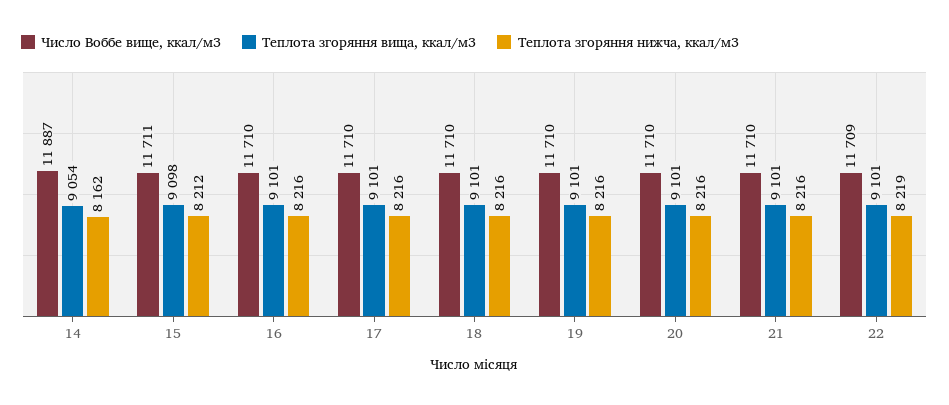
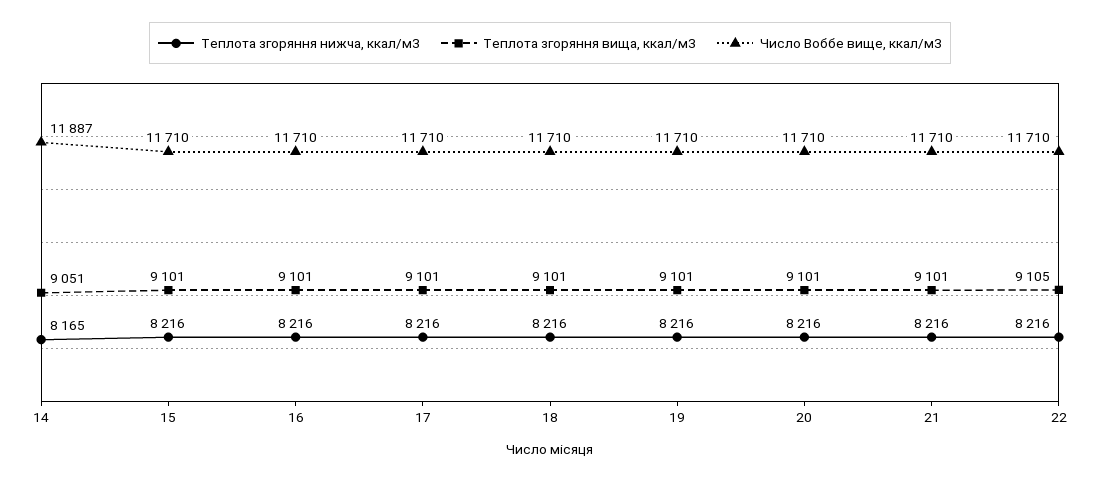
Теплота згоряння вища, ккал/м3, 14: 9054 -> 9051
Теплота згоряння нижча, ккал/м3, 14: 8162 -> 8165
Число Воббе вище, ккал/м3, 15: 11711 -> 11710
Теплота згоряння вища, ккал/м3, 15: 9098 -> 9101
Теплота згоряння нижча, ккал/м3, 15: 8212 -> 8216
Число Воббе вище, ккал/м3, 22: 11709 -> 11710
Теплота згоряння вища, ккал/м3, 22: 9101 -> 9105
Теплота згоряння нижча, ккал/м3, 22: 8219 -> 8216

